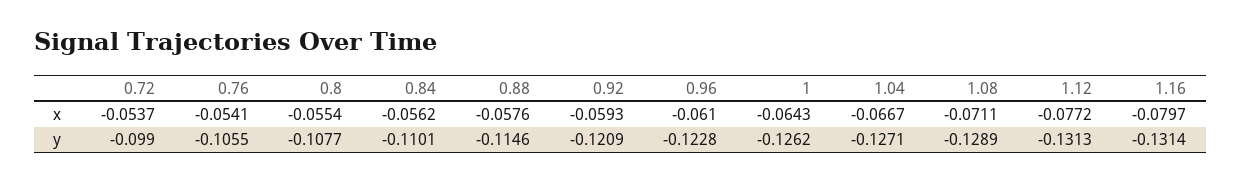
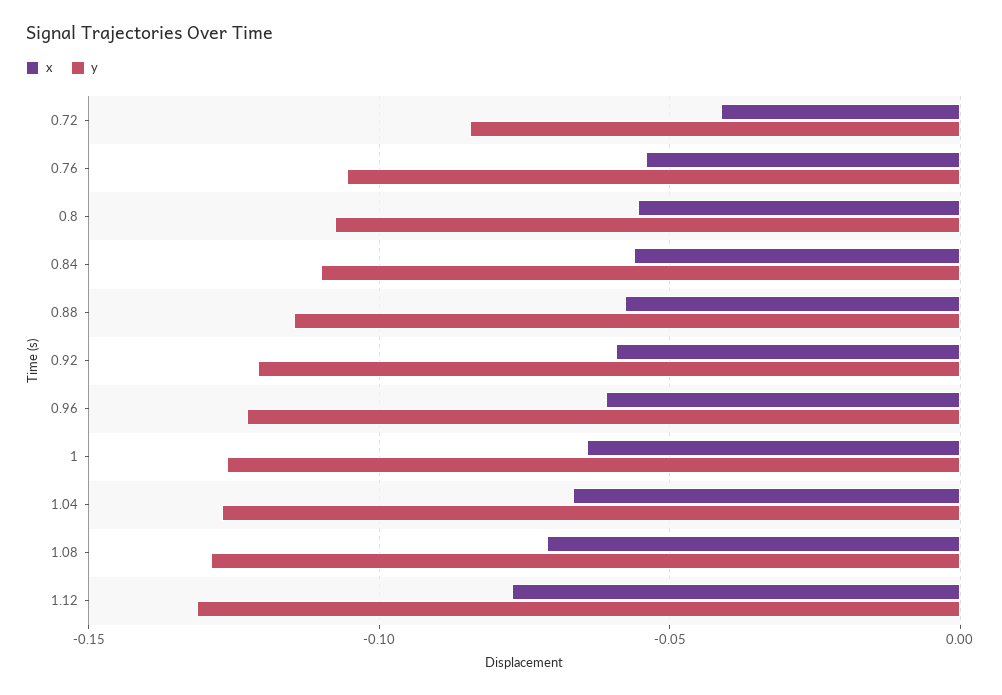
x, 0.72: -0.0537 -> -0.04
x, 1.16: -0.0797 -> none
y, 0.72: -0.099 -> -0.085
y, 1.16: -0.1314 -> none

